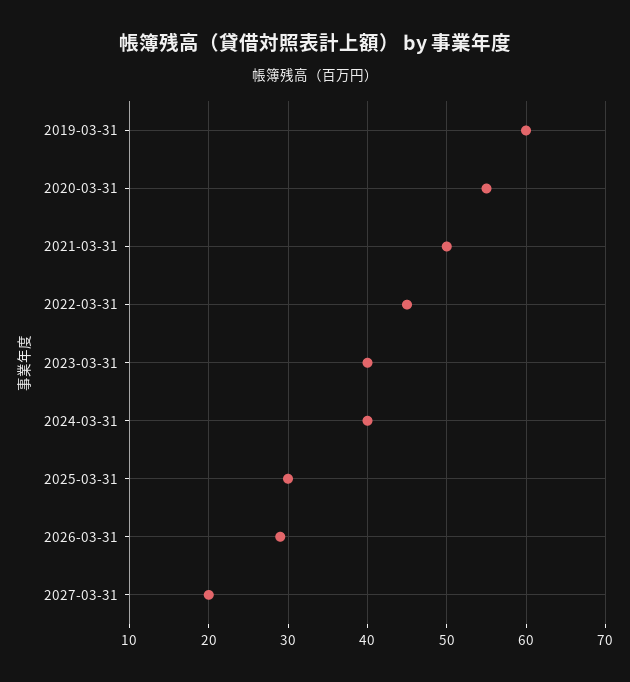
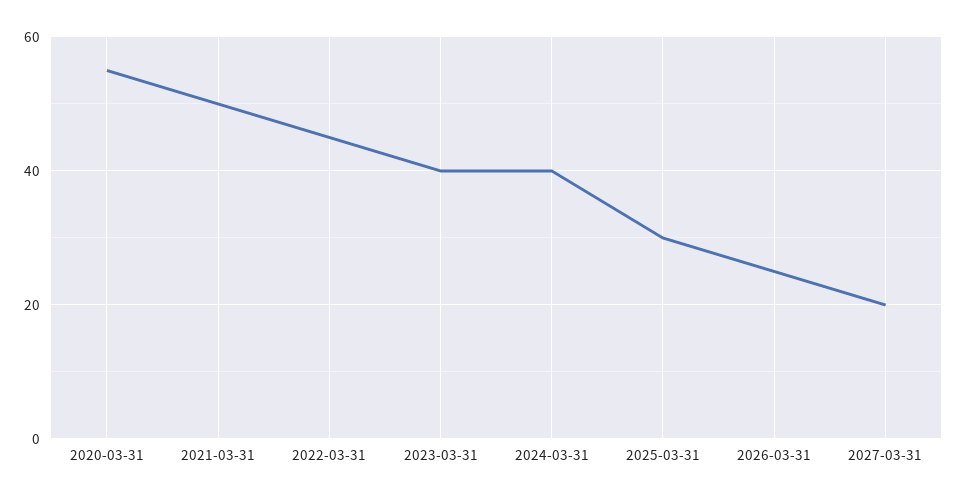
2019-03-31: 60 -> none
2026-03-31: 29 -> 25

